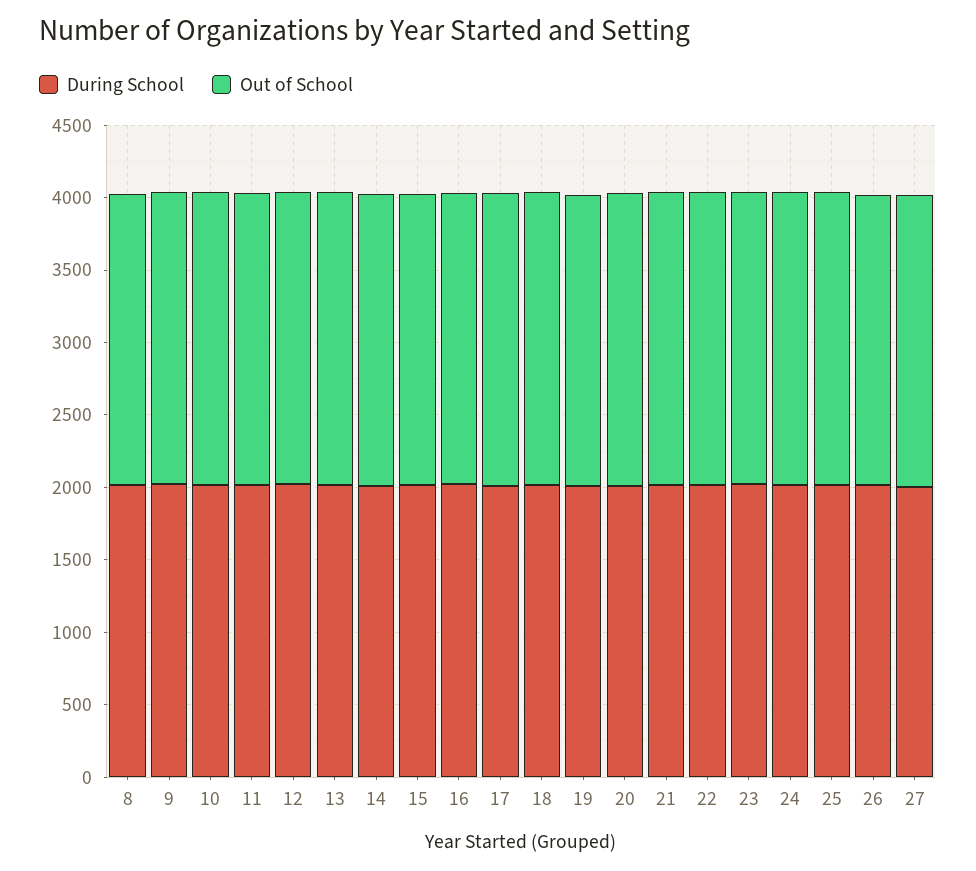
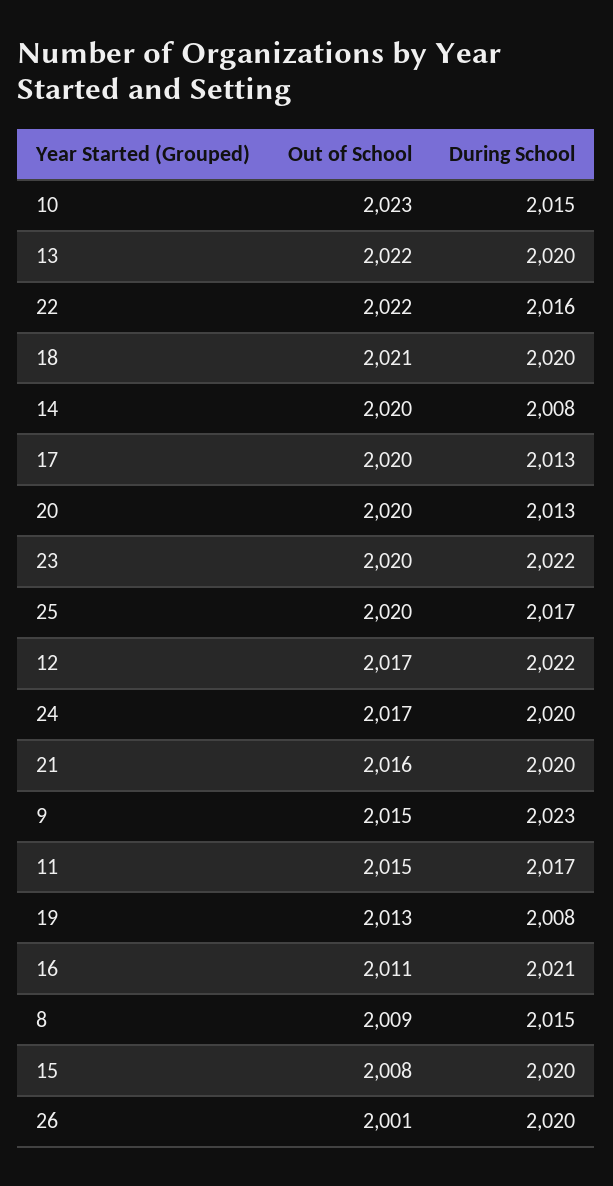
During School, 27: 2000 -> none
Out of School, 27: 2000 -> none

